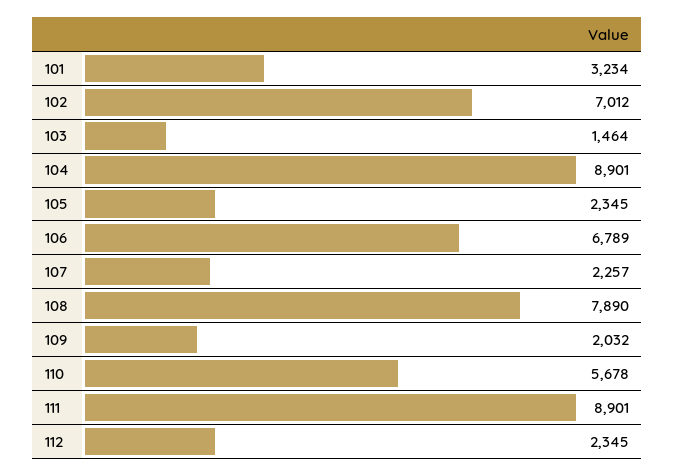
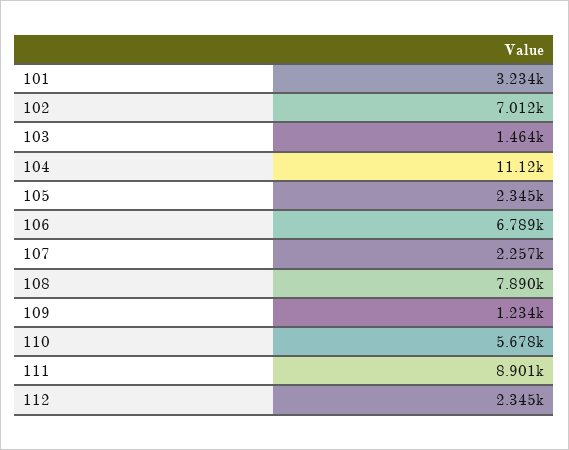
104: 8901 -> 11120
109: 2032 -> 1234

